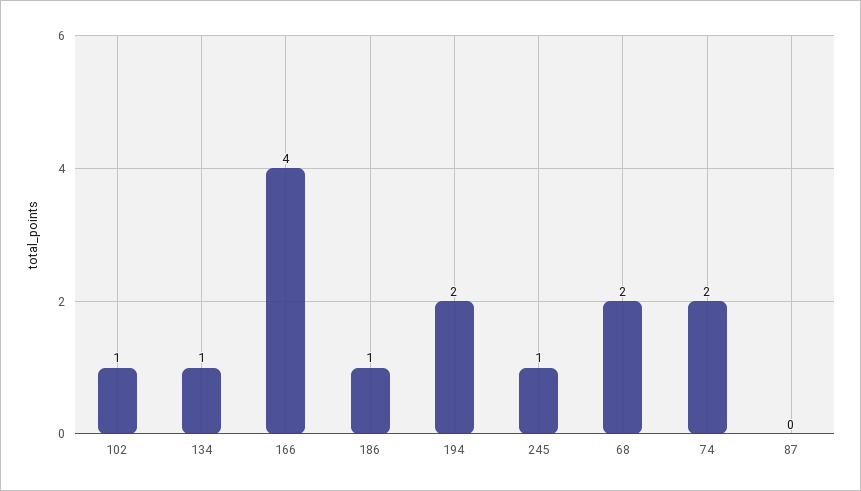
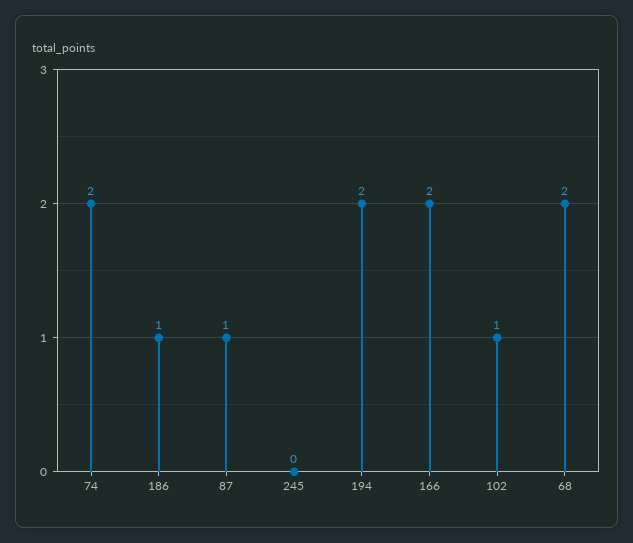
134: 1 -> none
166: 4 -> 2
245: 1 -> 0
87: 0 -> 1

